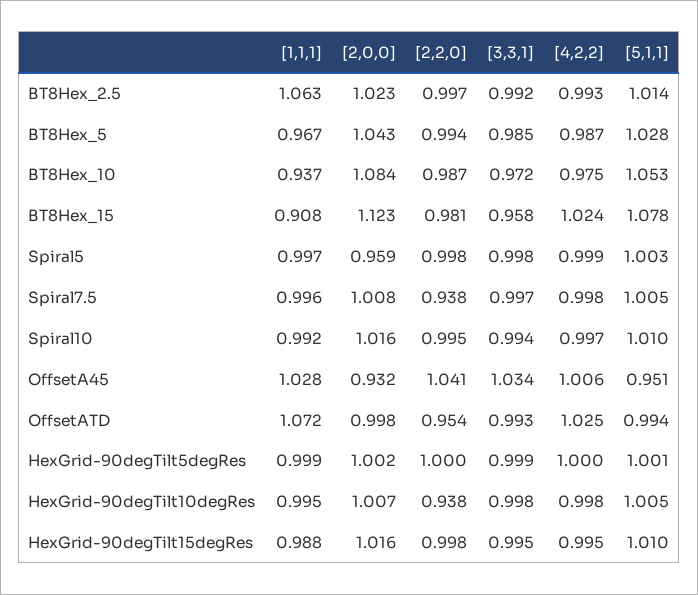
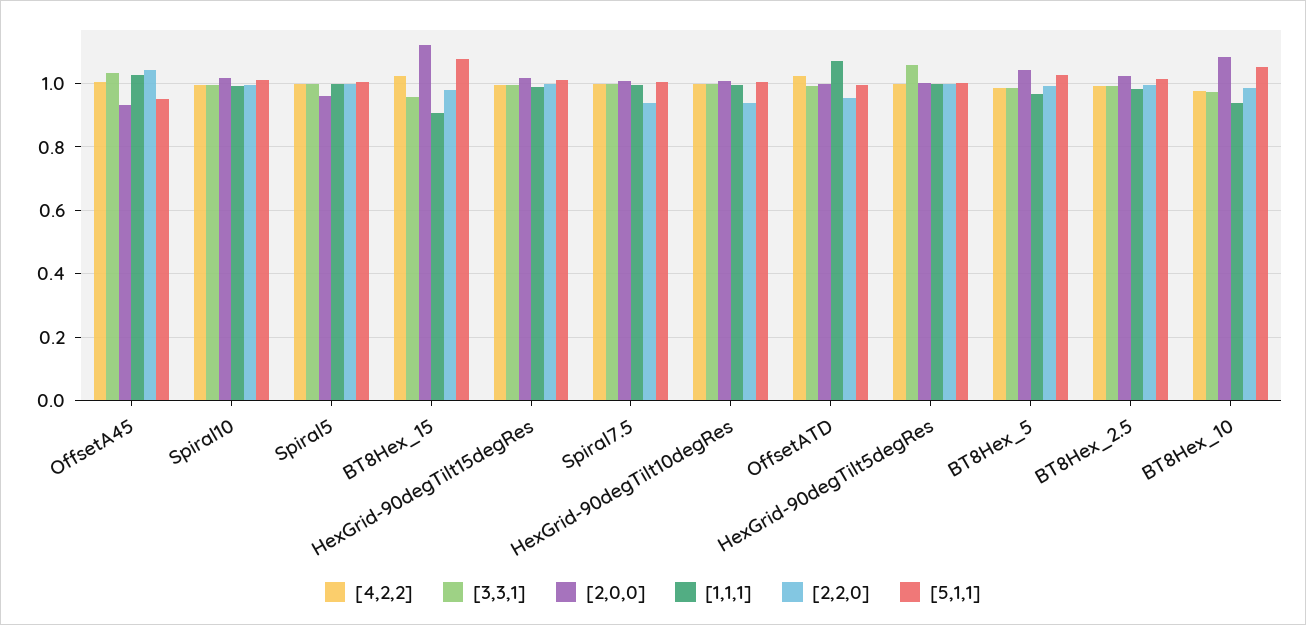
[1,1,1], BT8Hex_2.5: 1.063 -> 0.98
[3,3,1], HexGrid-90degTilt5degRes: 0.999 -> 1.06

